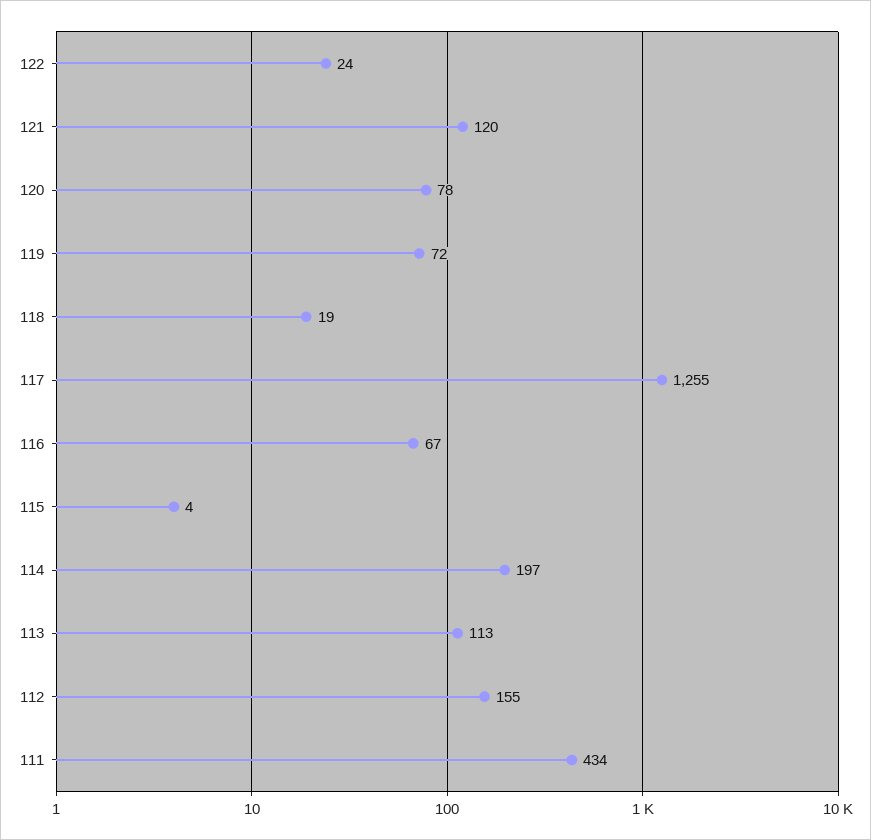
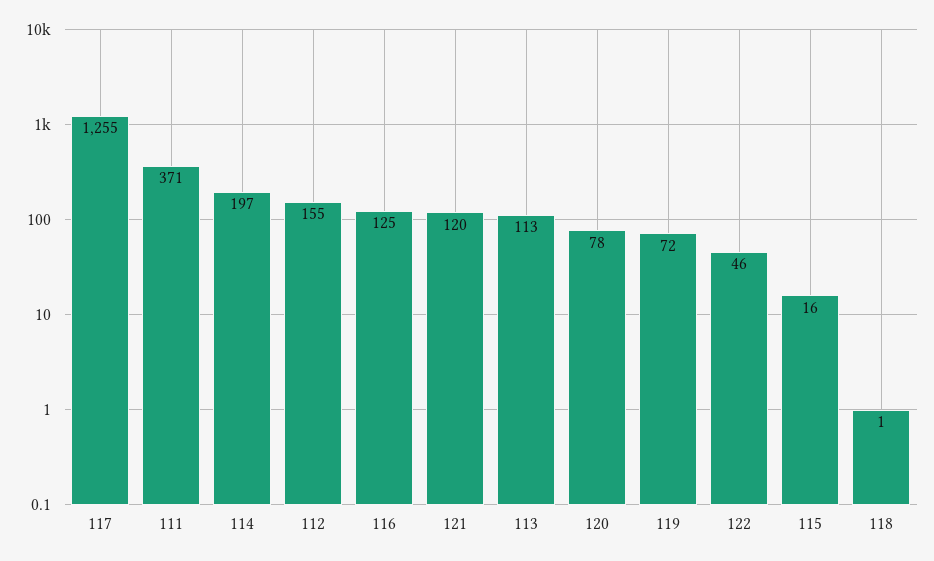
122: 24 -> 46
118: 19 -> 1
116: 67 -> 125
115: 4 -> 16
111: 434 -> 371

